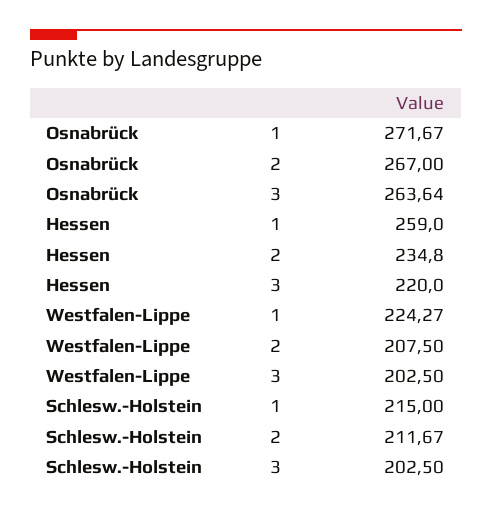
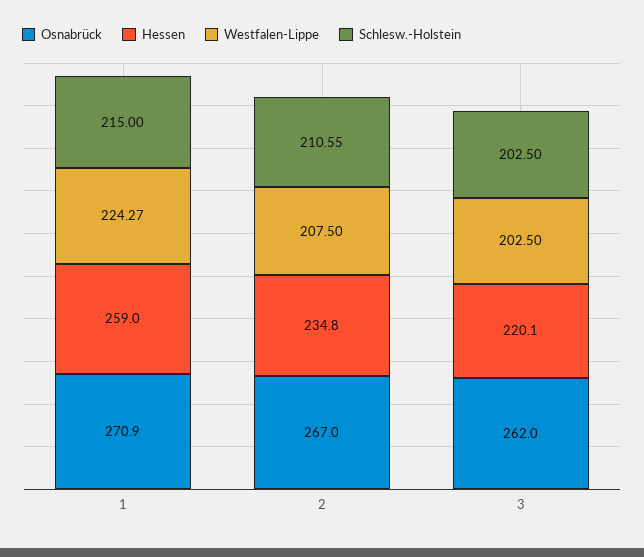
Osnabrück, 1: 271.67 -> 270.9
Osnabrück, 3: 263.64 -> 262
Hessen, 3: 220 -> 220.1
Schlesw.-Holstein, 2: 211.67 -> 210.55

